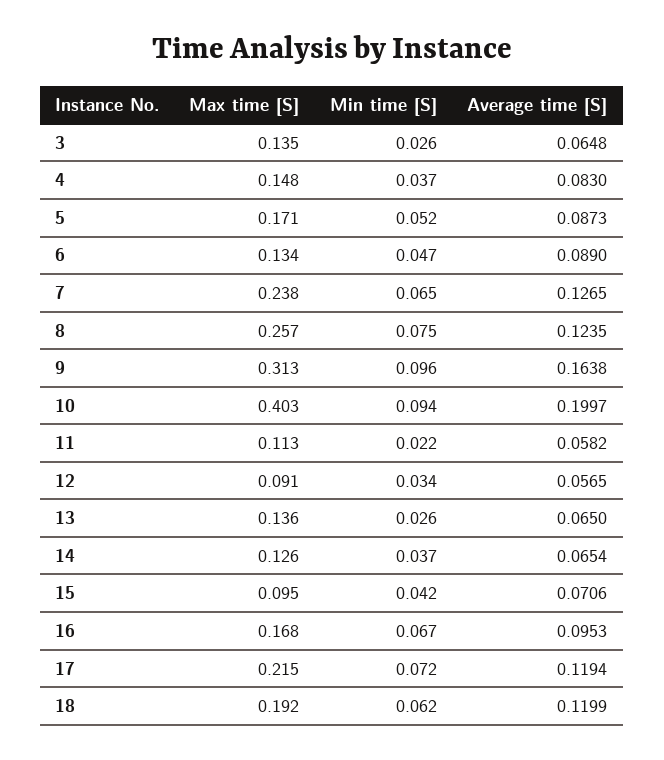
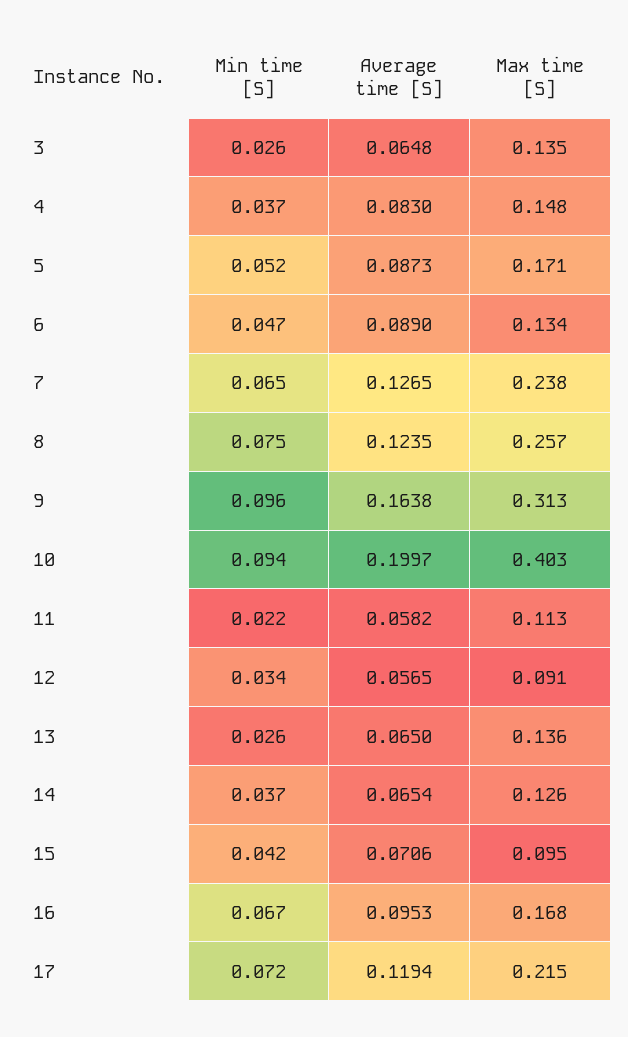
Max time [S], 18: 0.192 -> none
Min time [S], 18: 0.062 -> none
Average time [S], 18: 0.1199 -> none

